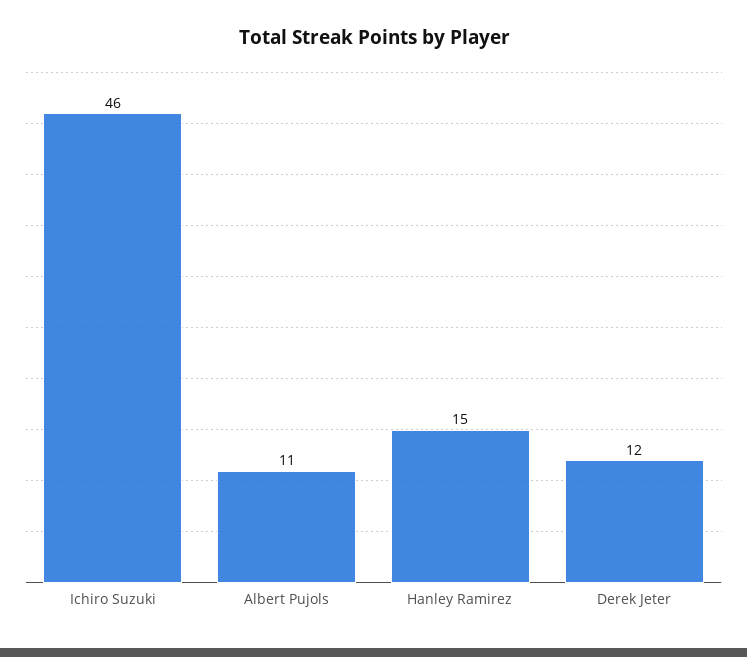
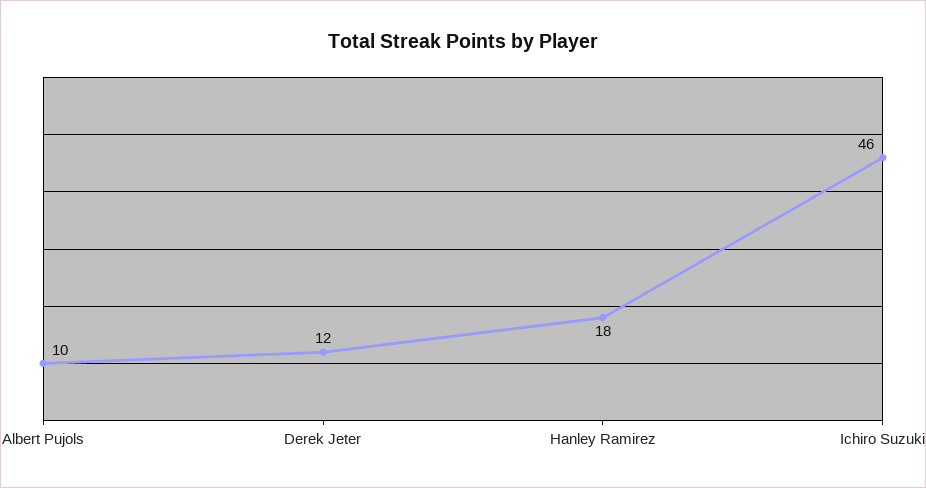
Albert Pujols: 11 -> 10
Hanley Ramirez: 15 -> 18

